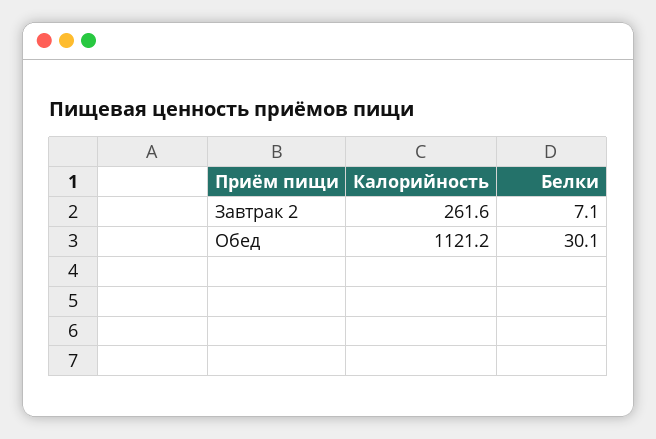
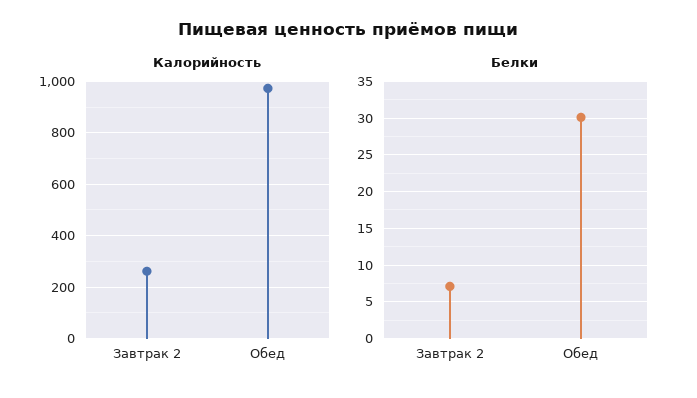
Калорийность, Обед: 1121.2 -> 975

